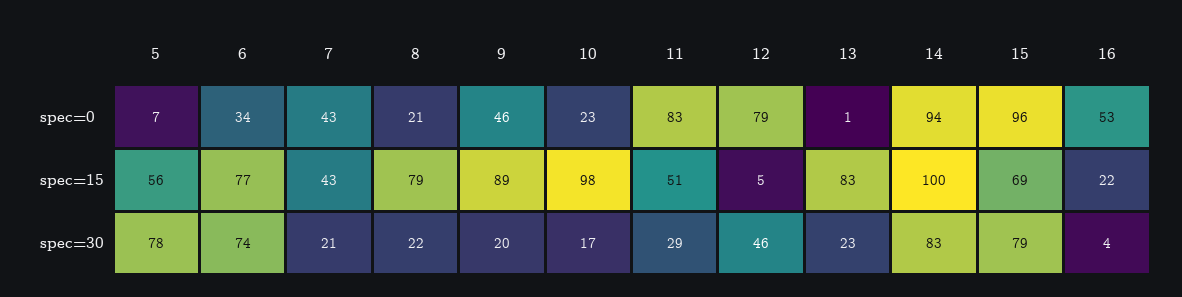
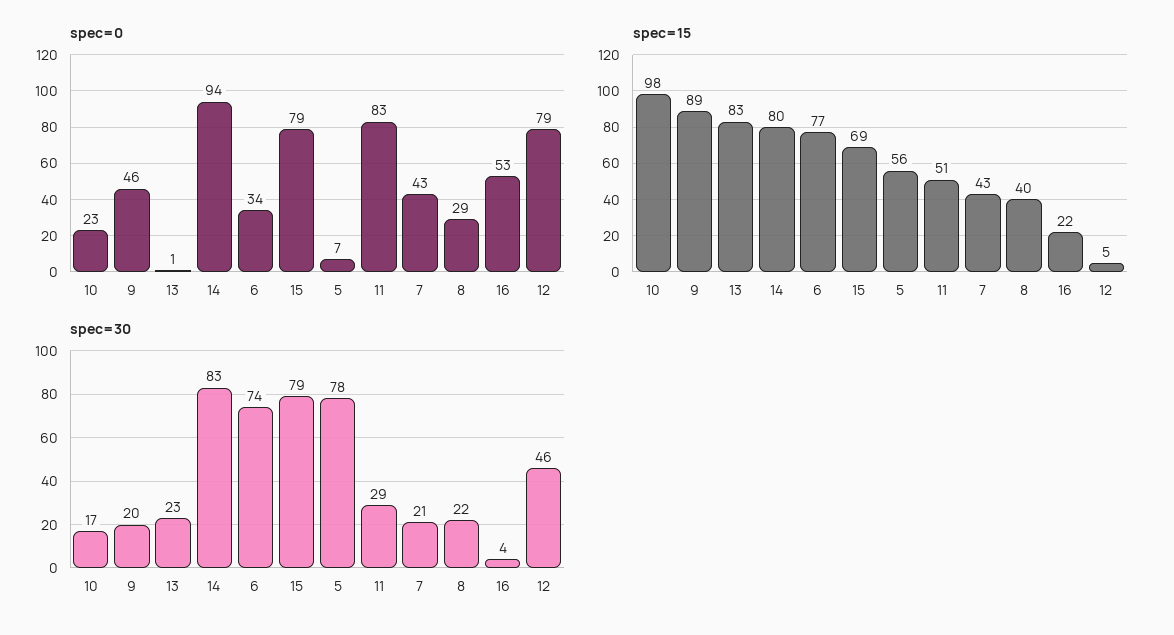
spec=0, 8: 21 -> 29
spec=0, 15: 96 -> 79
spec=15, 8: 79 -> 40
spec=15, 14: 100 -> 80

